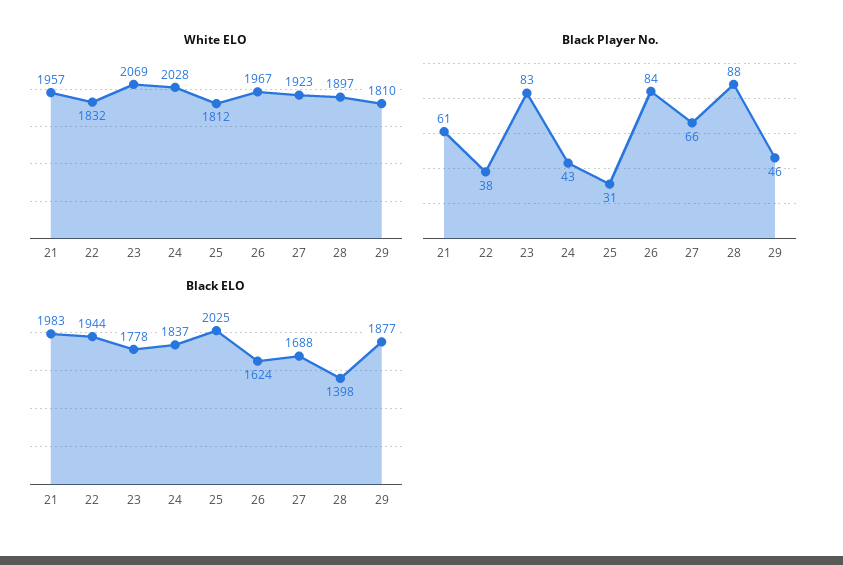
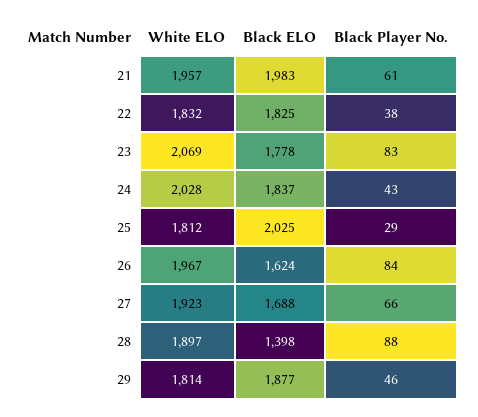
White ELO, 29: 1810 -> 1814
Black Player No., 25: 31 -> 29
Black ELO, 22: 1944 -> 1825

